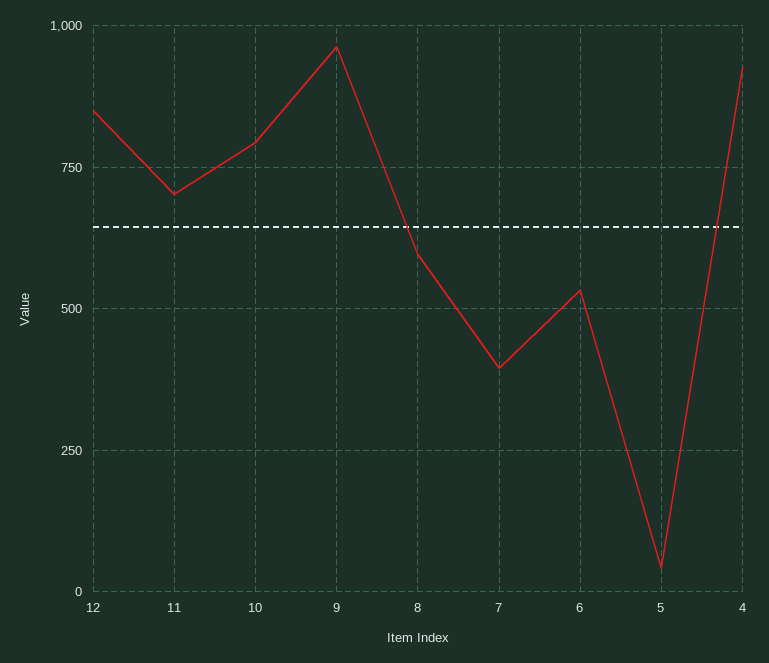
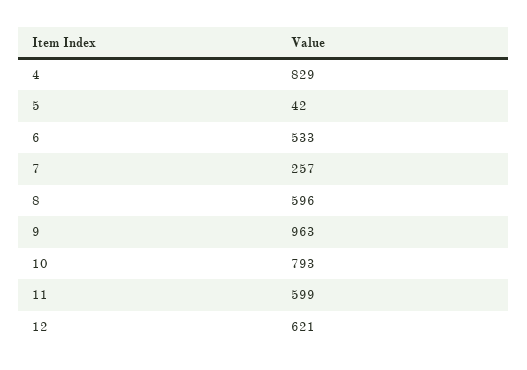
12: 850 -> 621
11: 700 -> 599
7: 400 -> 257
4: 925 -> 829

